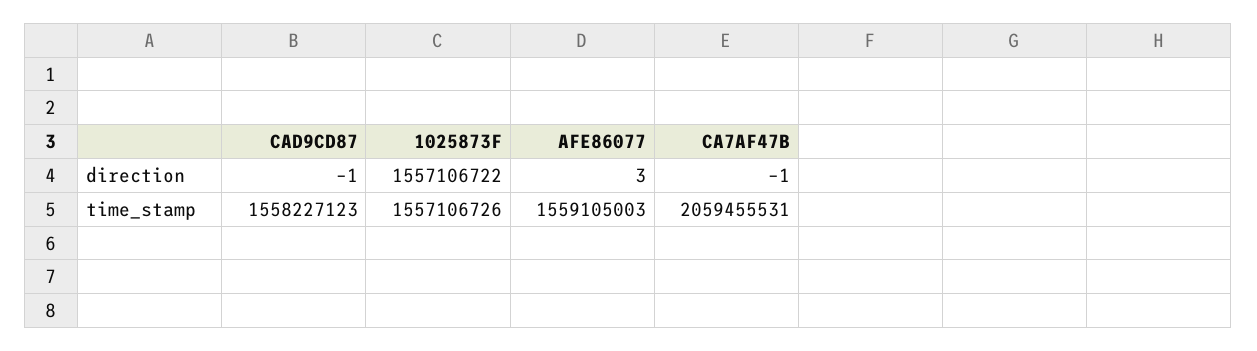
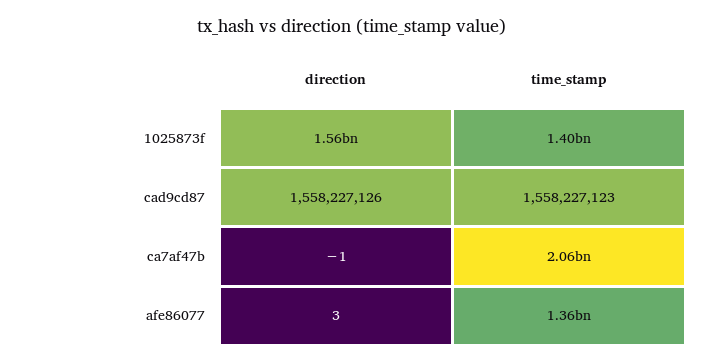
CAD9CD87, direction: -1 -> 1558227126
1025873F, time_stamp: 1557106726 -> 1400000000
AFE86077, time_stamp: 1559105003 -> 1360000000

